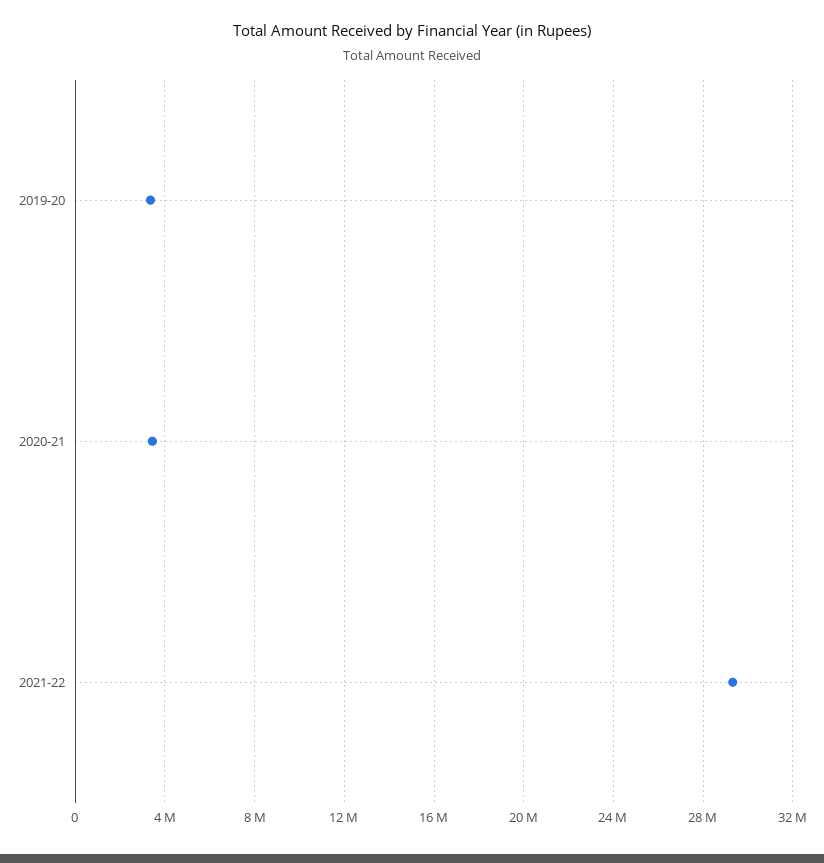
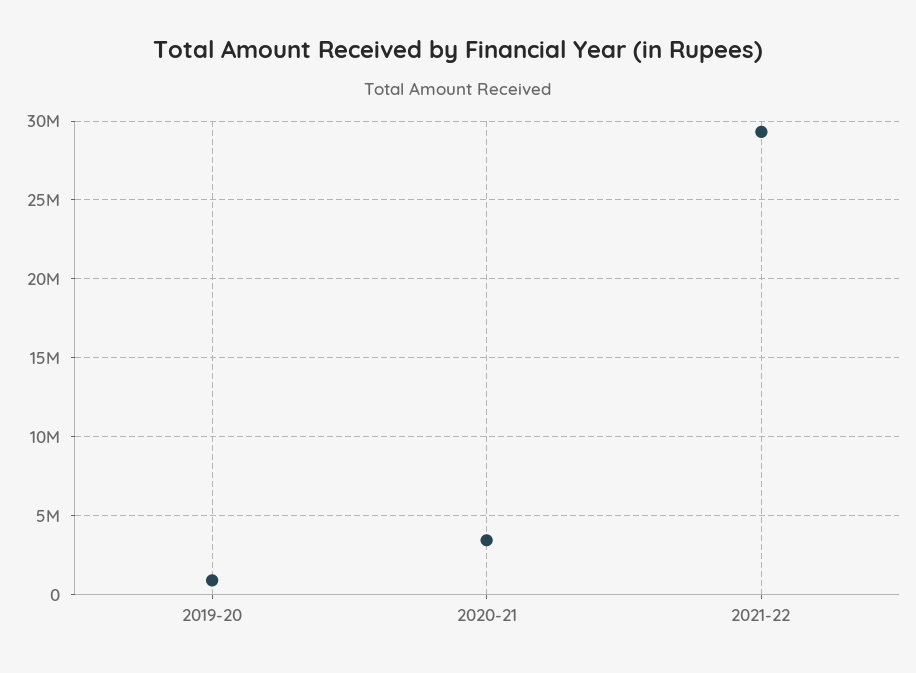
2019-20: 3500000 -> 1000000

